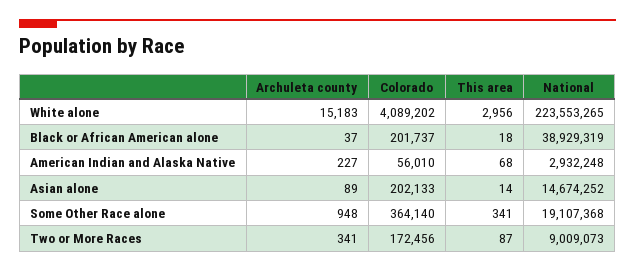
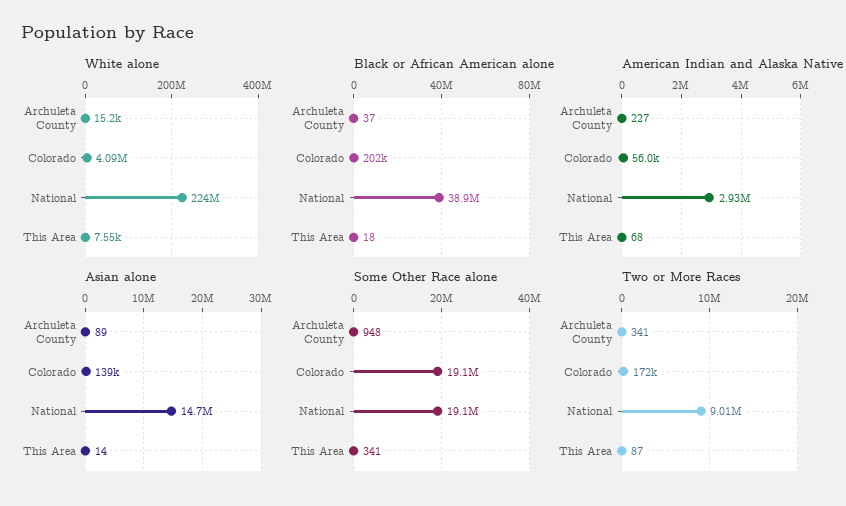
White alone, This area: 2956 -> 7550
Asian alone, Colorado: 202133 -> 139000
Some Other Race alone, Colorado: 364140 -> 19100000

